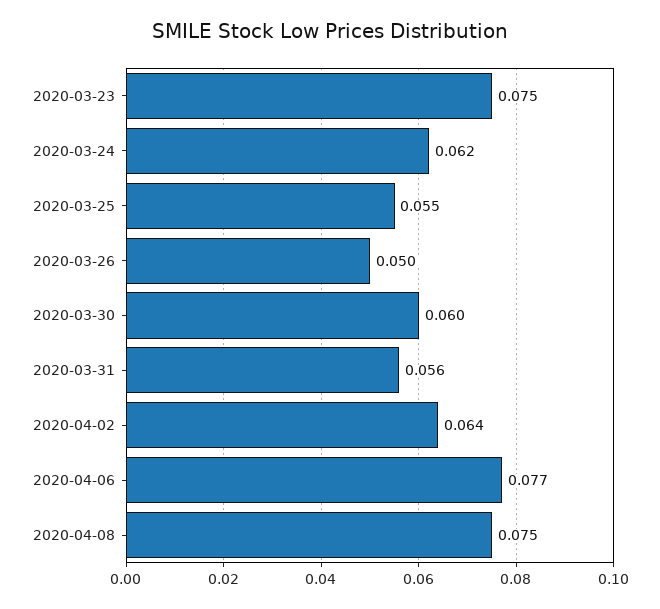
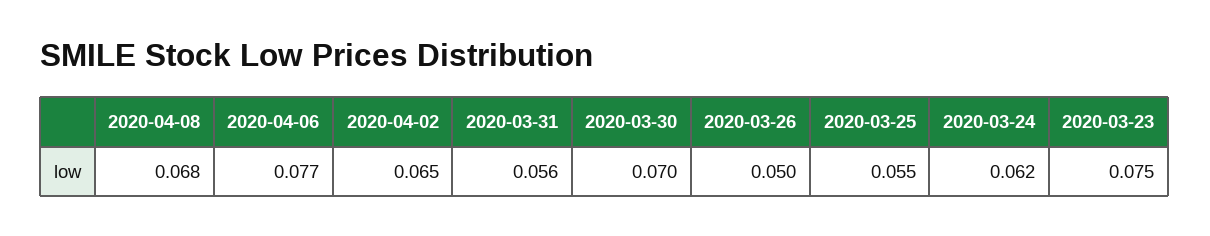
2020-03-30: 0.06 -> 0.07
2020-04-02: 0.064 -> 0.065
2020-04-08: 0.075 -> 0.068

